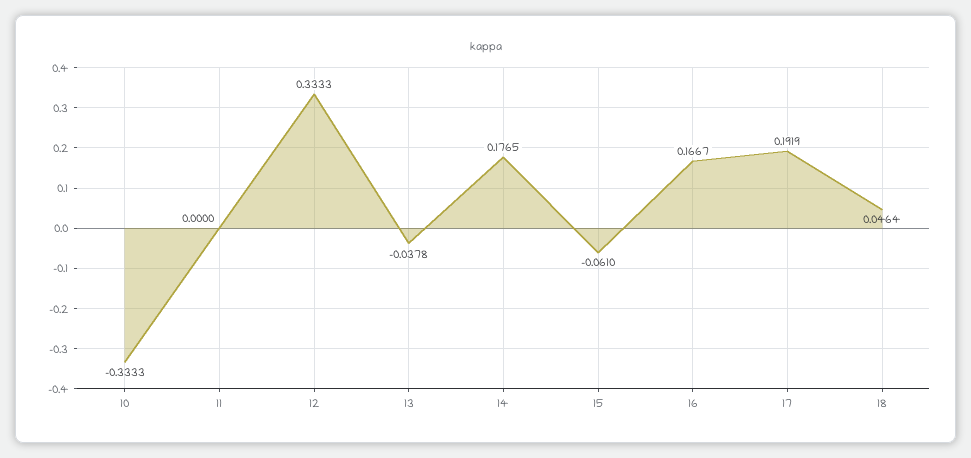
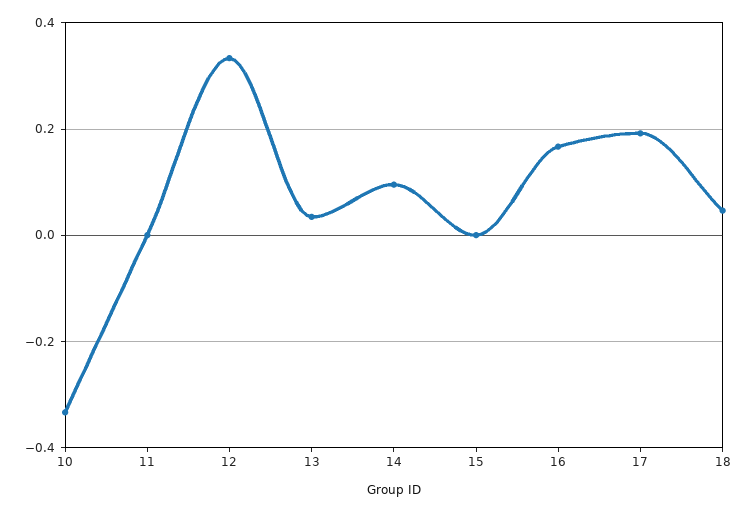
13: -0.0378 -> 0.04
14: 0.1765 -> 0.1
15: -0.061 -> 0

